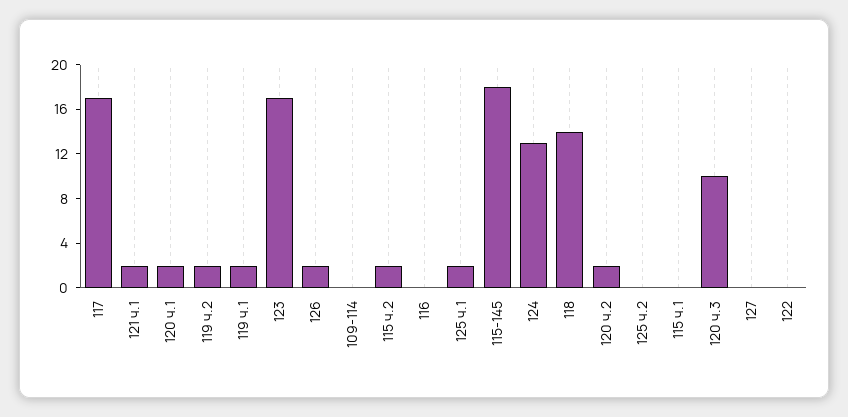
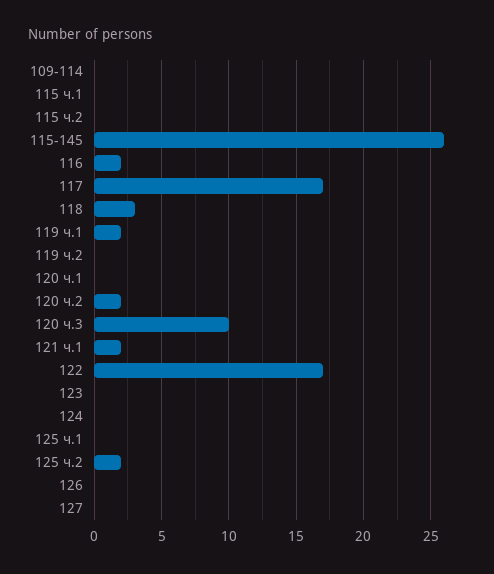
120 ч.1: 2 -> 0
119 ч.2: 2 -> 0
123: 17 -> 0
126: 2 -> 0
115 ч.2: 2 -> 0
116: 0 -> 2
125 ч.1: 2 -> 0
115-145: 18 -> 26
124: 13 -> 0
118: 14 -> 3
125 ч.2: 0 -> 2
122: 0 -> 17

